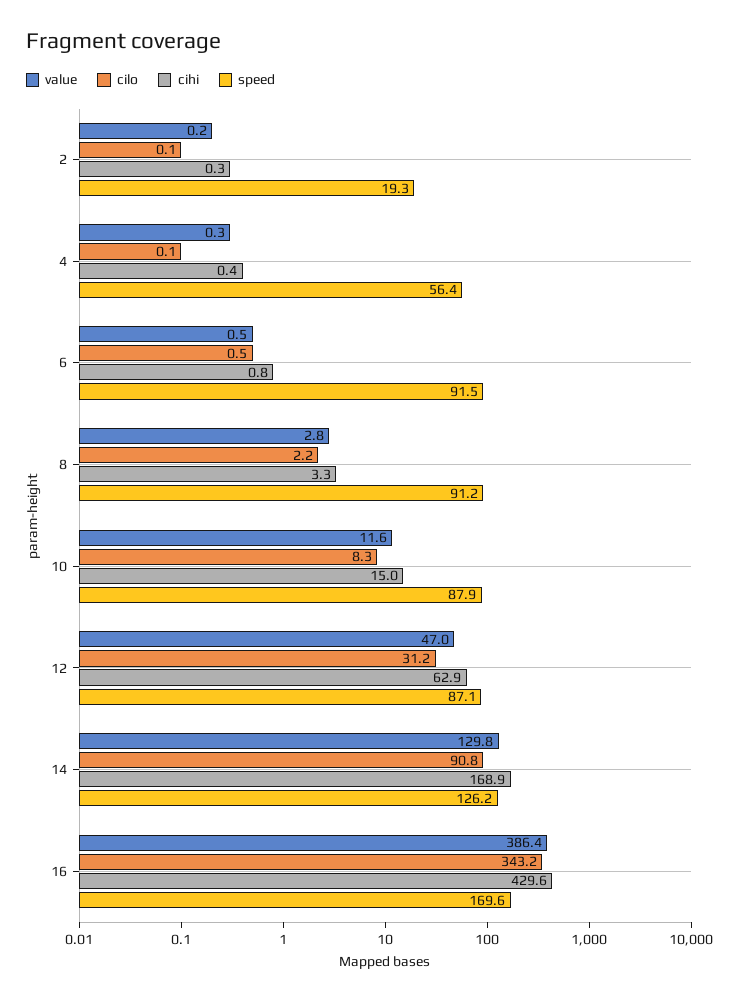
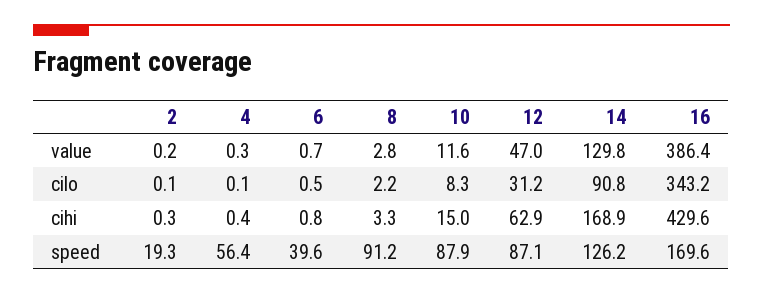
value, 6: 0.5 -> 0.7
speed, 6: 91.5 -> 39.6

